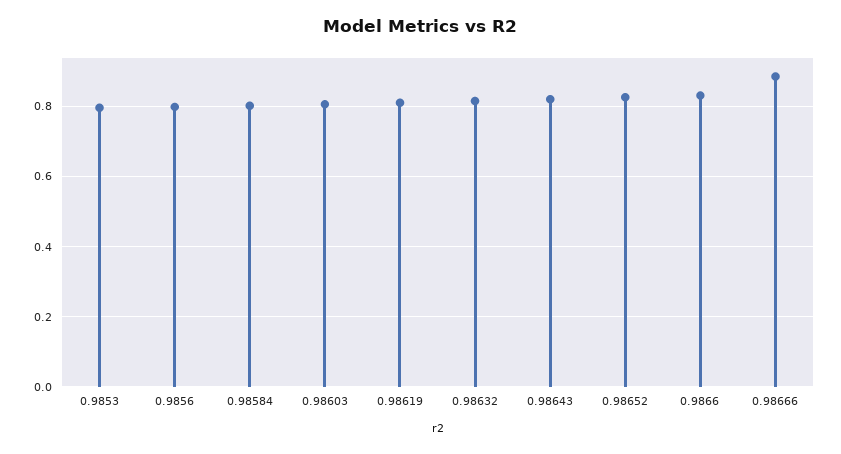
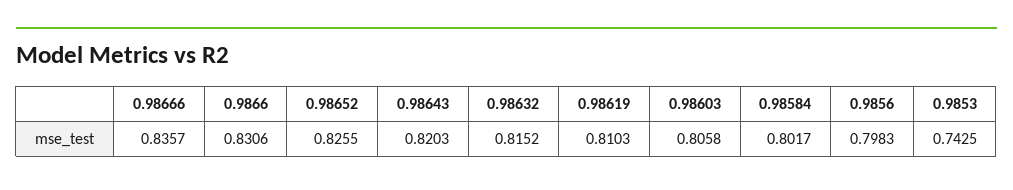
0.9853: 0.8 -> 0.7425
0.98666: 0.88 -> 0.8357

